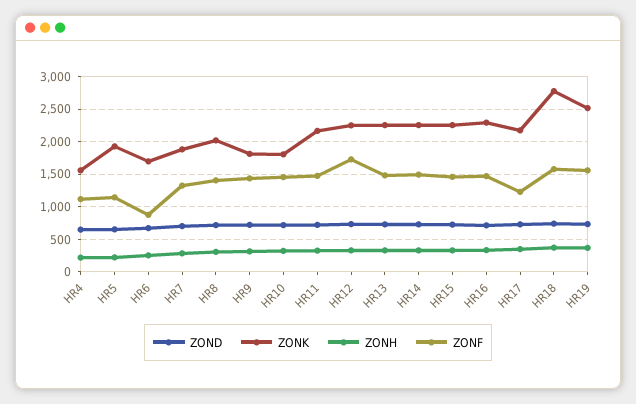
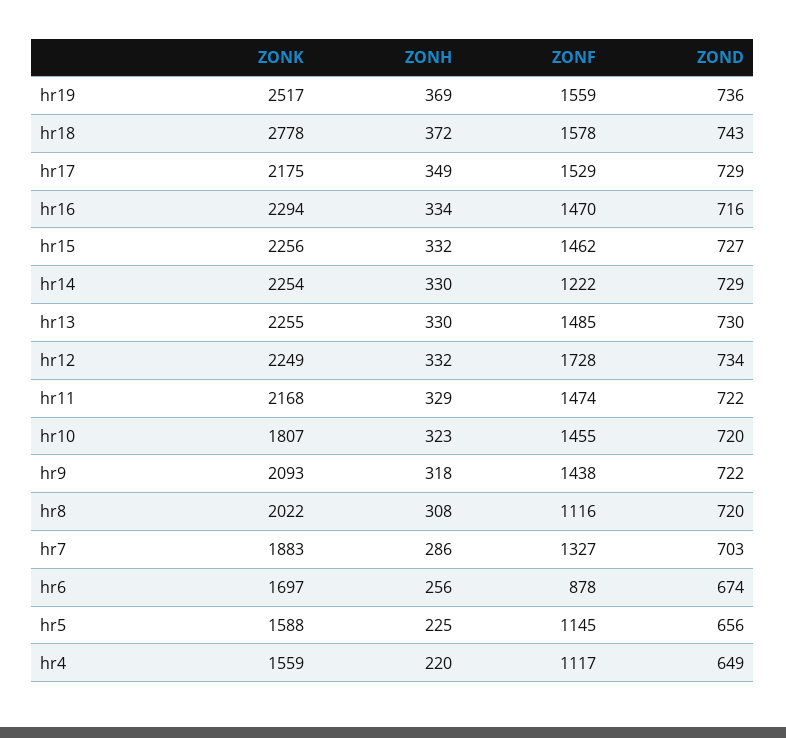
ZONK, HR5: 1900 -> 1588
ZONF, HR8: 1400 -> 1116
ZONK, HR9: 1800 -> 2093
ZONF, HR14: 1500 -> 1222
ZONF, HR17: 1200 -> 1529

